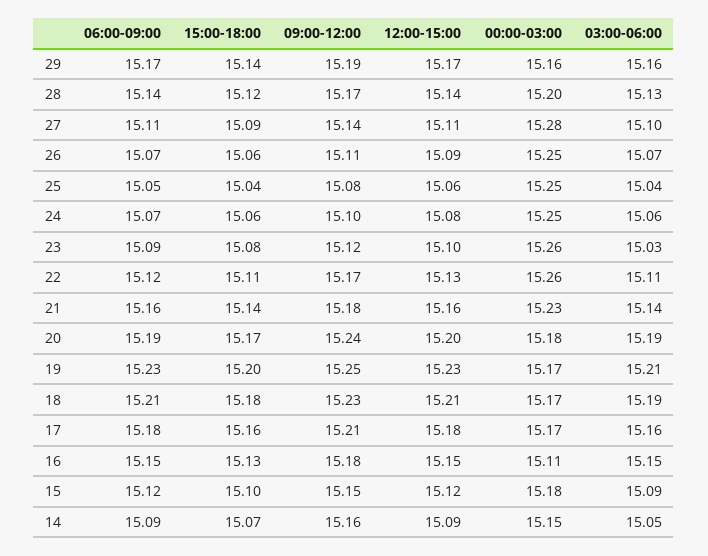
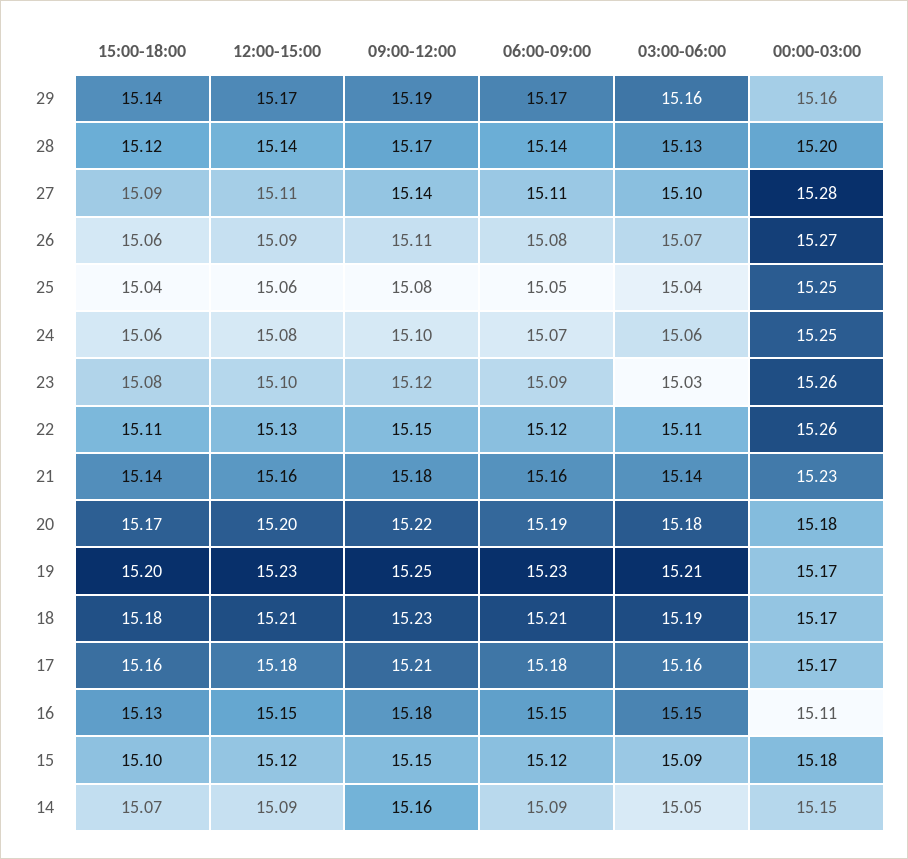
06:00-09:00, 26: 15.07 -> 15.08
00:00-03:00, 26: 15.25 -> 15.27
09:00-12:00, 22: 15.17 -> 15.15
09:00-12:00, 20: 15.24 -> 15.22
03:00-06:00, 20: 15.19 -> 15.18

